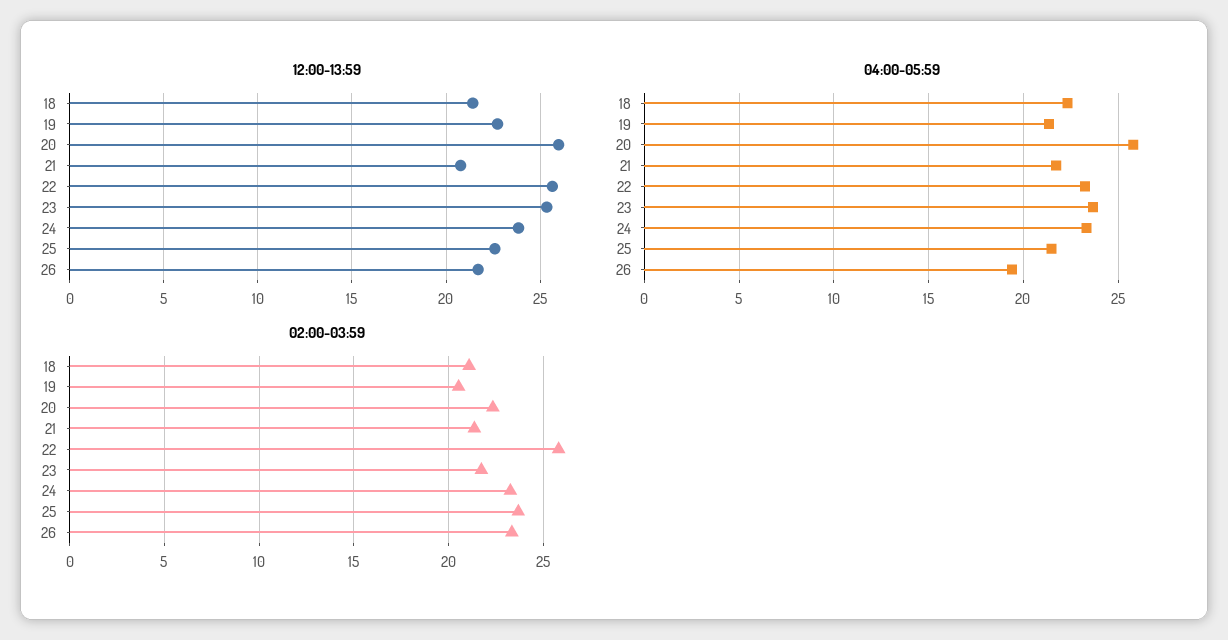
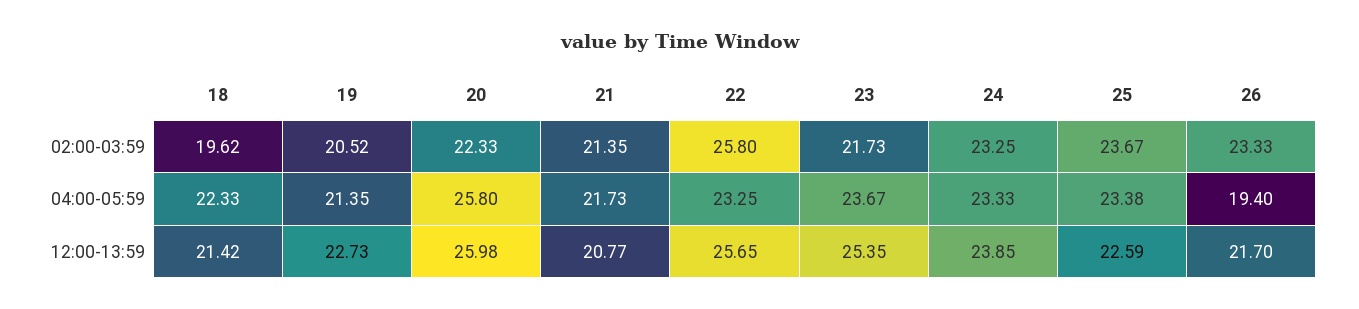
04:00-05:59, 25: 21.5 -> 23.38
02:00-03:59, 18: 21 -> 19.62

